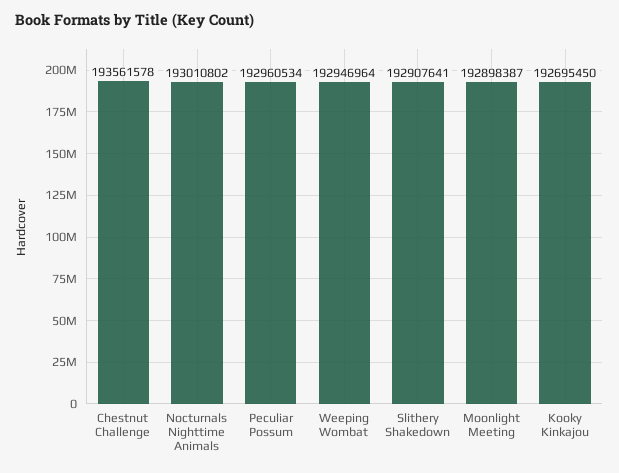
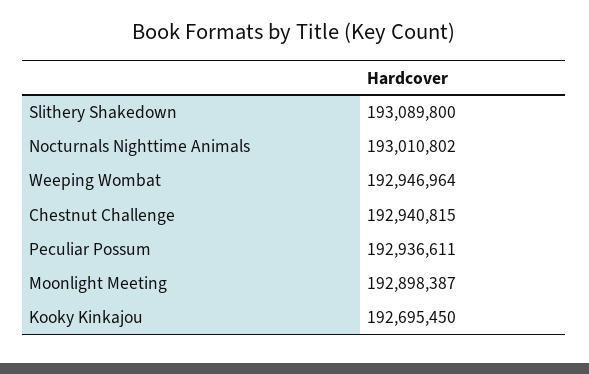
Chestnut Challenge: 193561578 -> 192940815
Peculiar Possum: 192960534 -> 192936611
Slithery Shakedown: 192907641 -> 193089800

